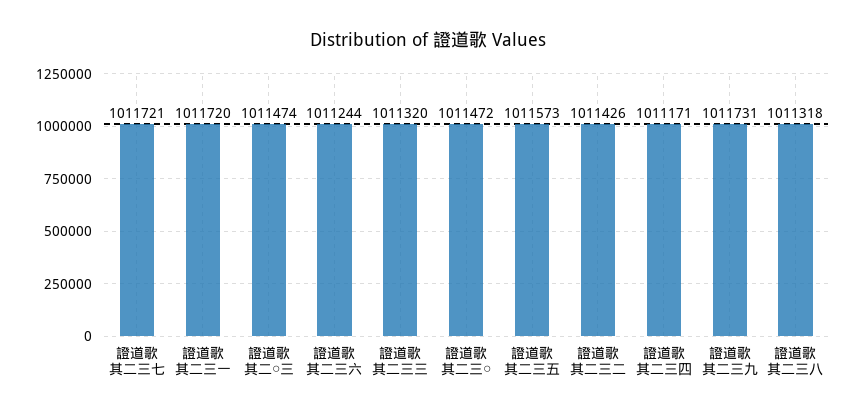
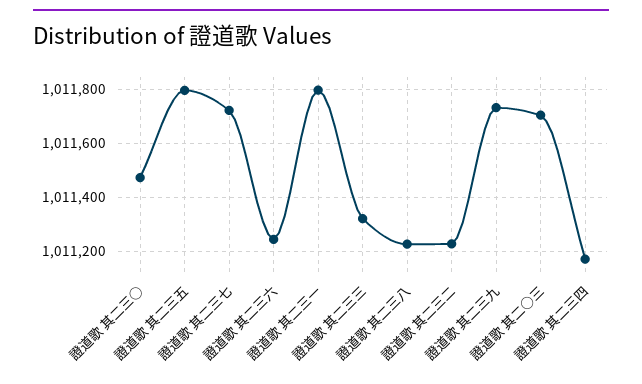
證道歌 其二三一: 1011720 -> 1011800
證道歌 其二○三: 1011474 -> 1011700
證道歌 其二三五: 1011573 -> 1011800
證道歌 其二三二: 1011426 -> 1011225
證道歌 其二三八: 1011318 -> 1011225

